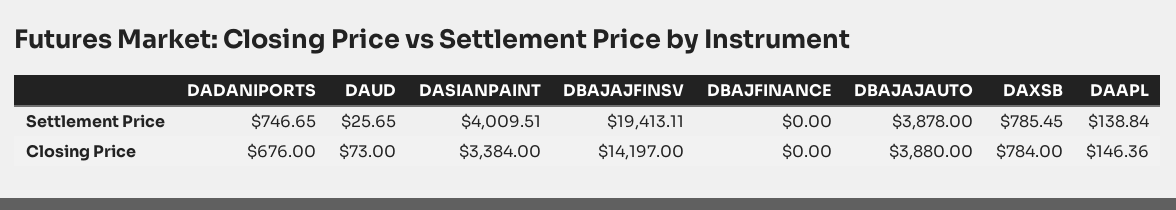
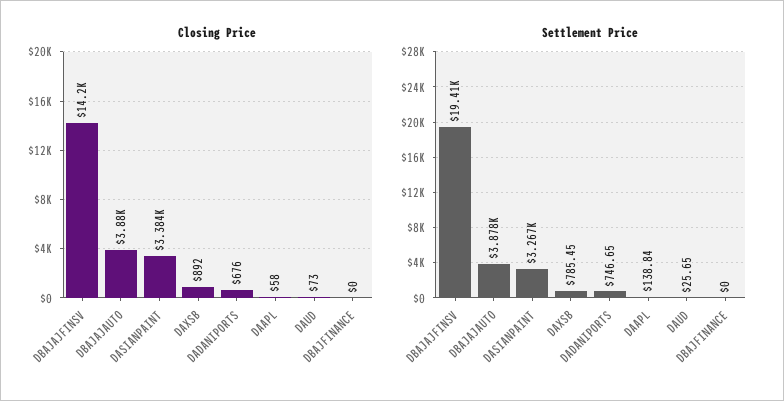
Settlement Price, DASIANPAINT: 4009.51 -> 3267
Closing Price, DAXSB: 784 -> 892
Closing Price, DAAPL: 146.36 -> 58

